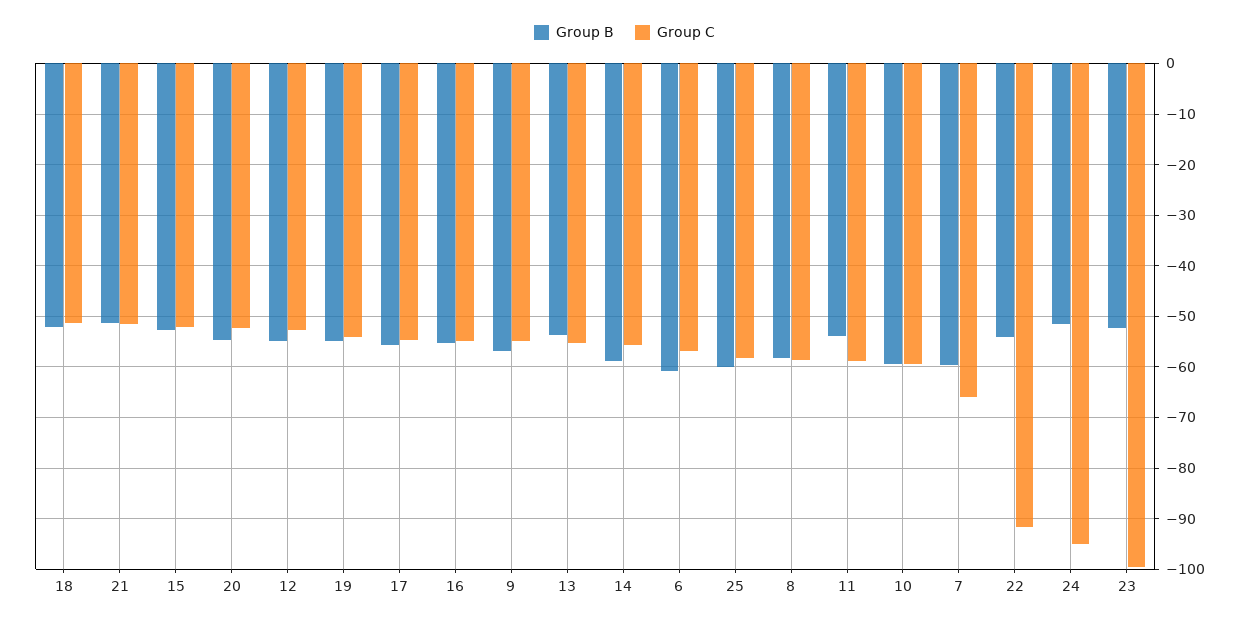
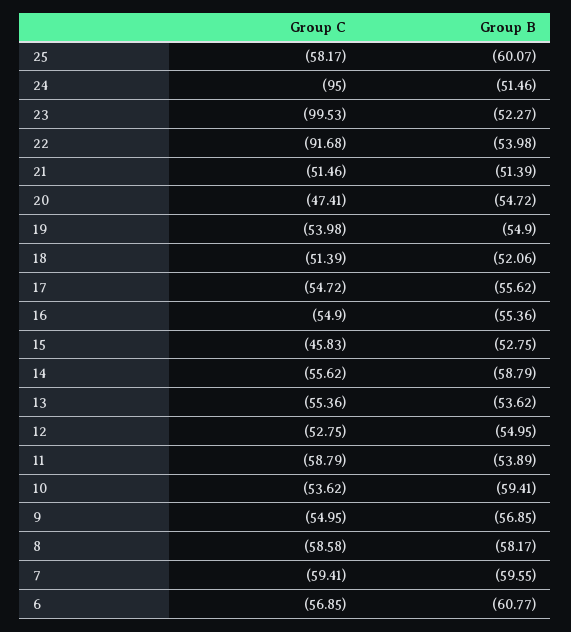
Group C, 15: -52 -> -45.83
Group C, 20: -52 -> -47.41
Group C, 10: -60 -> -53.62
Group C, 7: -66 -> -59.41

